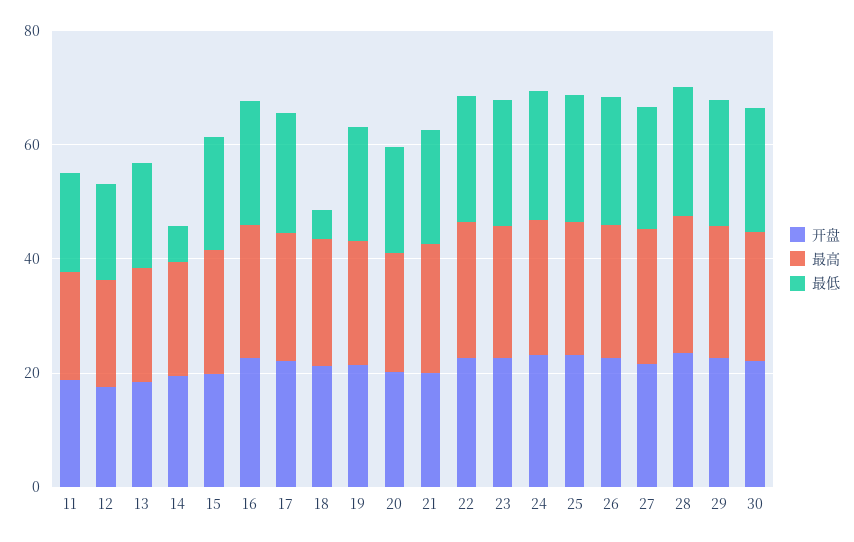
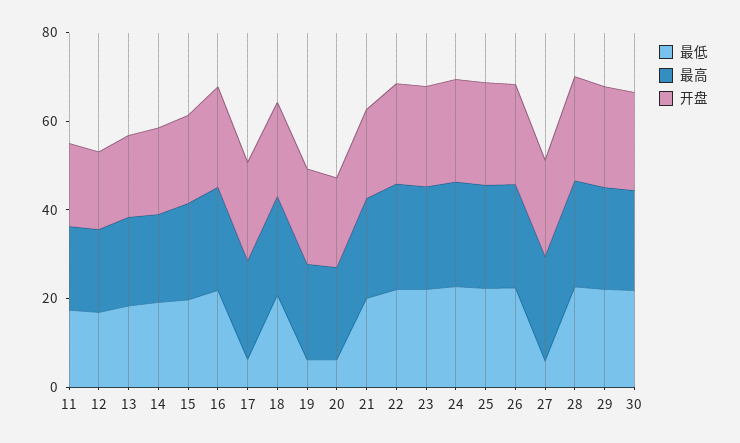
最低, 14: 5 -> 20
最低, 17: 20 -> 5
最低, 18: 5 -> 20
最低, 19: 20 -> 5
最低, 20: 20 -> 5
最低, 27: 20 -> 5

